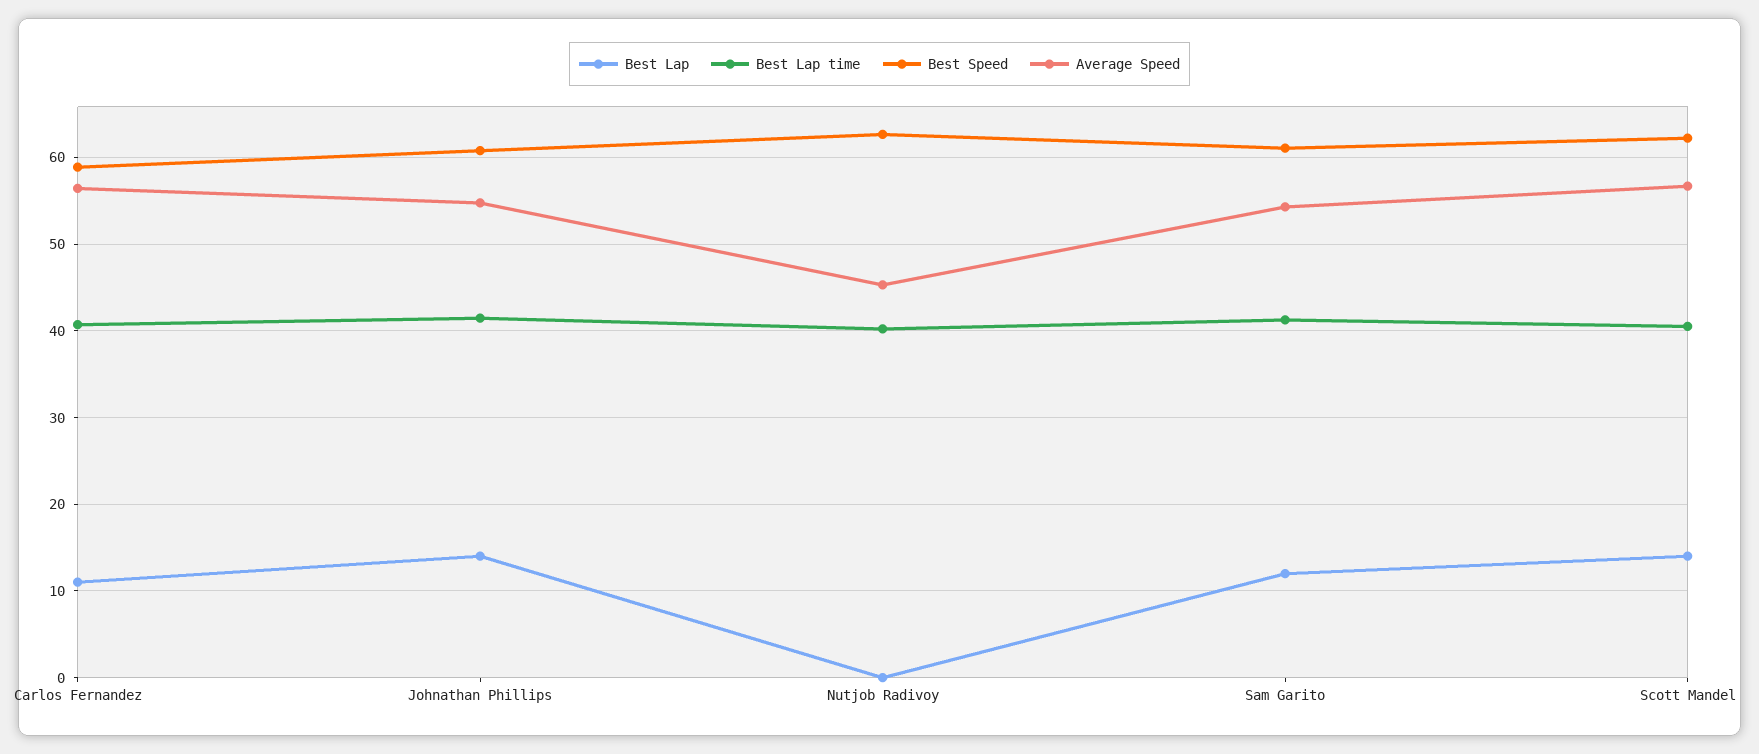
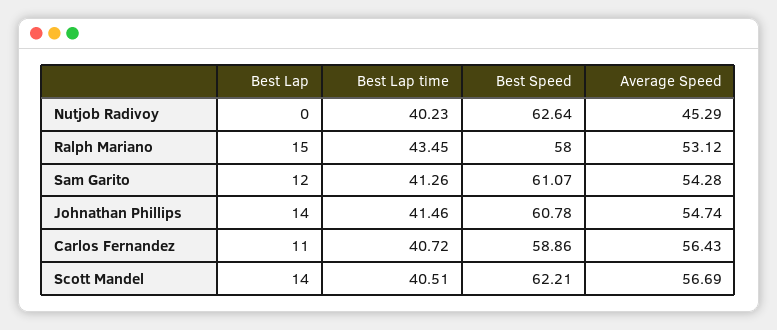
Best Lap, Ralph Mariano: none -> 15
Best Lap time, Ralph Mariano: none -> 43.45
Best Speed, Ralph Mariano: none -> 58
Average Speed, Ralph Mariano: none -> 53.12

